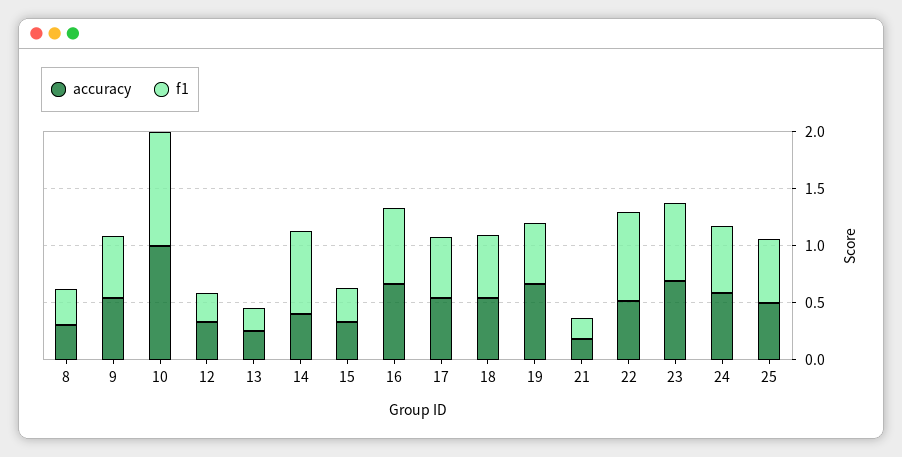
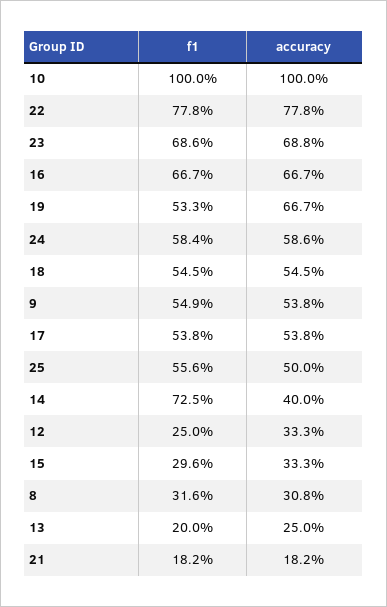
accuracy, 22: 0.5 -> 0.778

